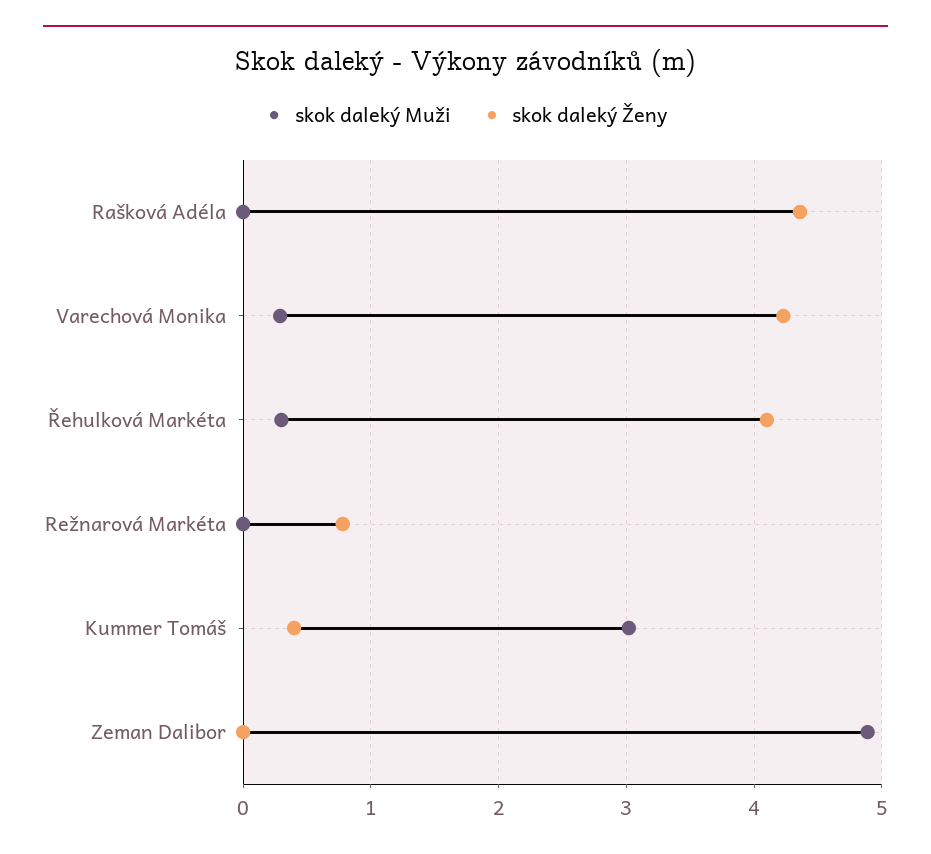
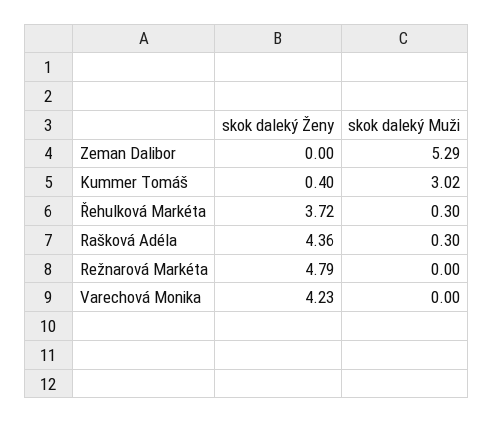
skok daleký Muži, Rašková Adéla: 0 -> 0.3
skok daleký Muži, Varechová Monika: 0.3 -> 0
skok daleký Ženy, Řehulková Markéta: 4.1 -> 3.72
skok daleký Ženy, Režnarová Markéta: 0.8 -> 4.79
skok daleký Muži, Zeman Dalibor: 4.9 -> 5.29

